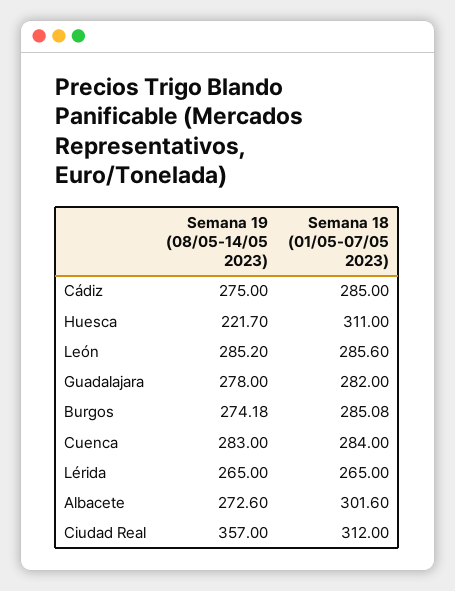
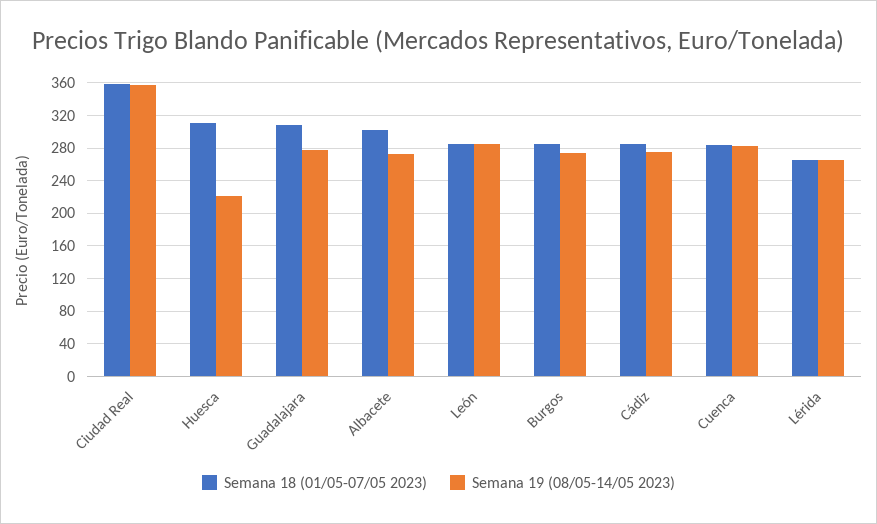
Semana 18 (01/05-07/05 2023), Guadalajara: 282 -> 310
Semana 18 (01/05-07/05 2023), Ciudad Real: 312 -> 360

